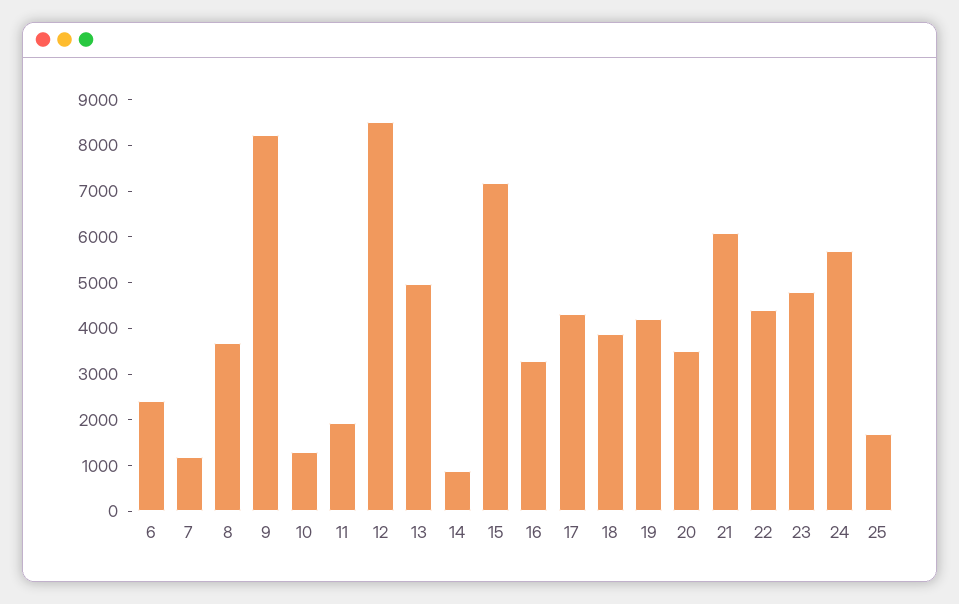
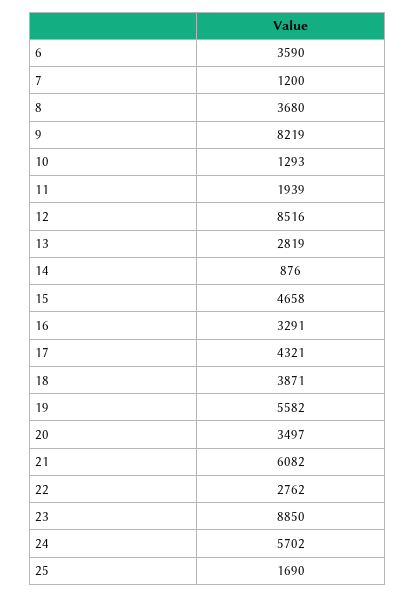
6: 2400 -> 3590
13: 5000 -> 2819
15: 7200 -> 4658
19: 4200 -> 5582
22: 4400 -> 2762
23: 4800 -> 8850

